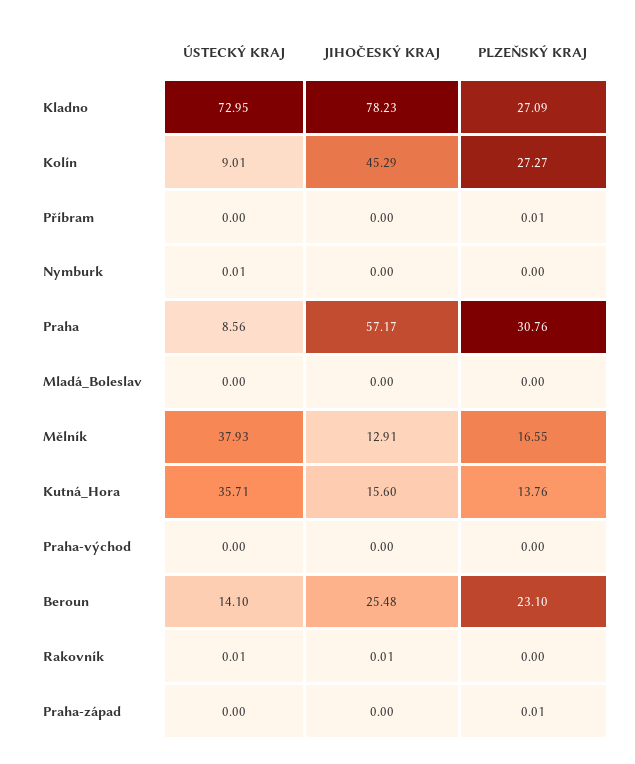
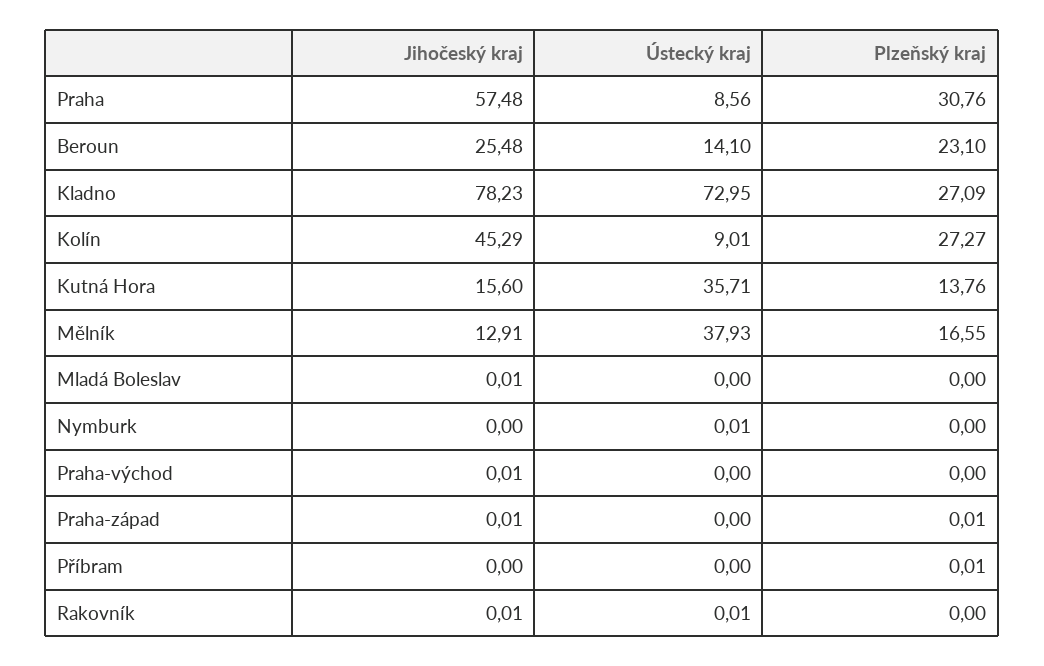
JIHOČESKÝ KRAJ, Praha: 57.17 -> 57.48
JIHOČESKÝ KRAJ, Mladá_Boleslav: 0 -> 0.01
JIHOČESKÝ KRAJ, Praha-východ: 0 -> 0.01
JIHOČESKÝ KRAJ, Praha-západ: 0 -> 0.01

